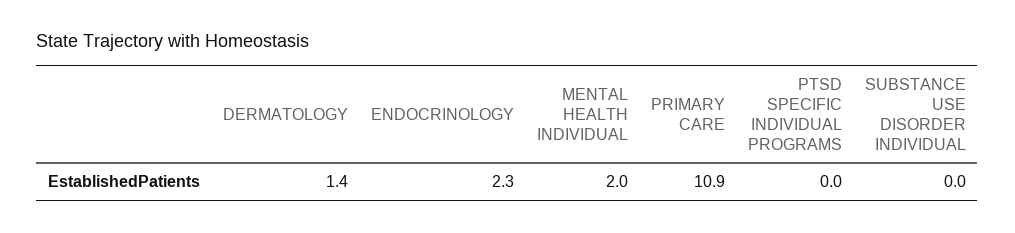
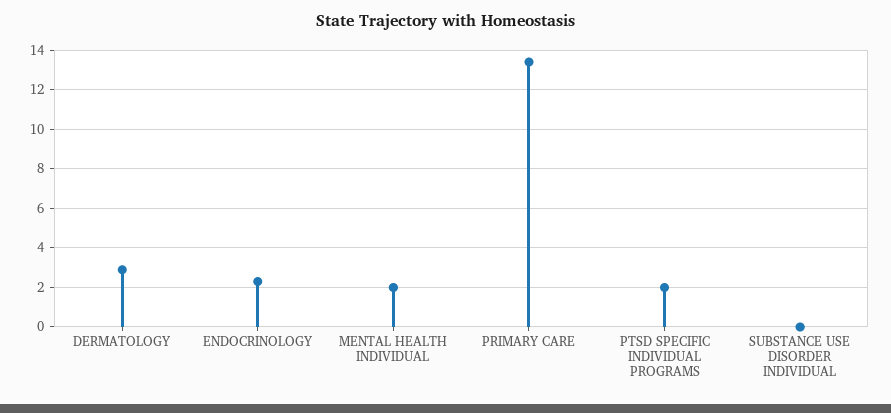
DERMATOLOGY: 1.4 -> 3
PRIMARY CARE: 10.9 -> 13.5
PTSD SPECIFIC INDIVIDUAL PROGRAMS: 0 -> 2

